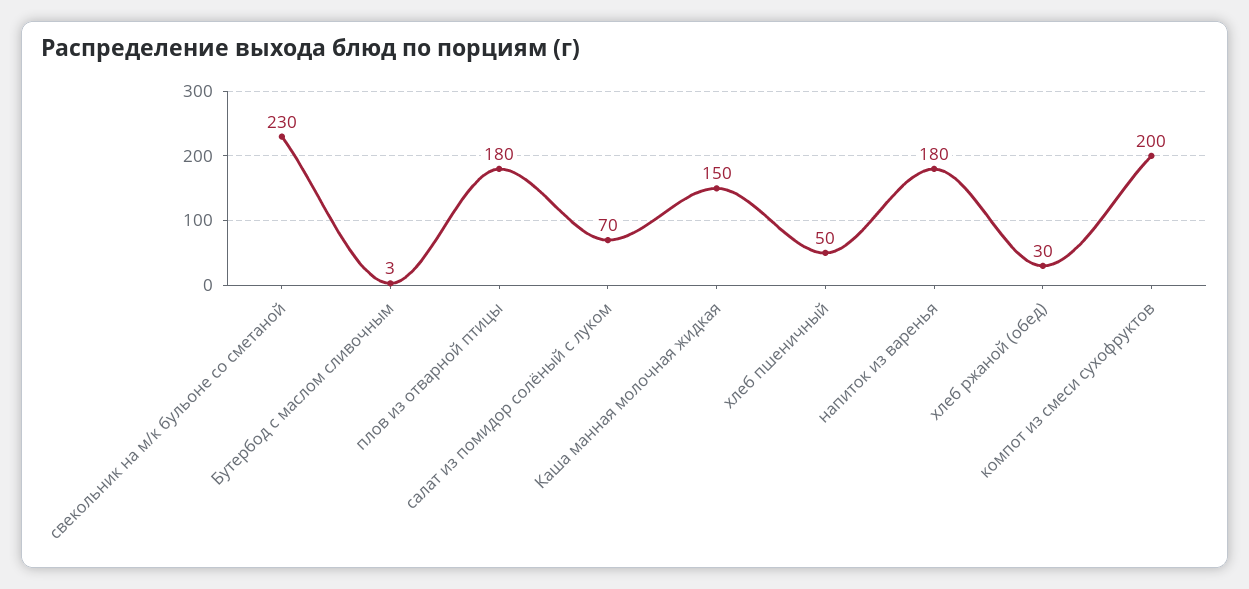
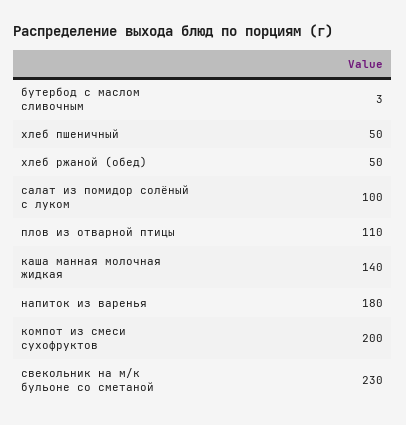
плов из отварной птицы: 180 -> 110
салат из помидор солёный с луком: 70 -> 100
Каша манная молочная жидкая: 150 -> 140
хлеб ржаной (обед): 30 -> 50

